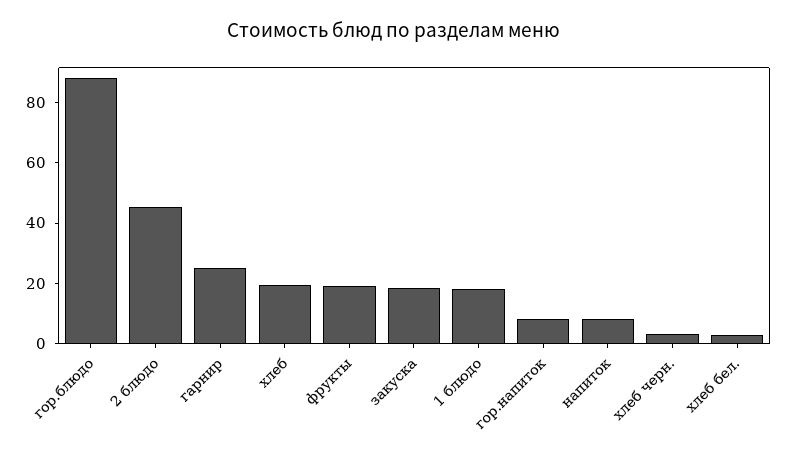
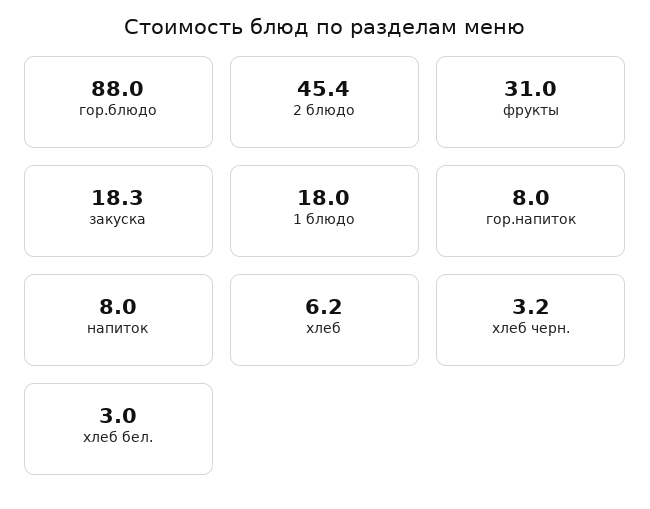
гарнир: 25 -> none
хлеб: 20 -> 6.2
фрукты: 20 -> 31

